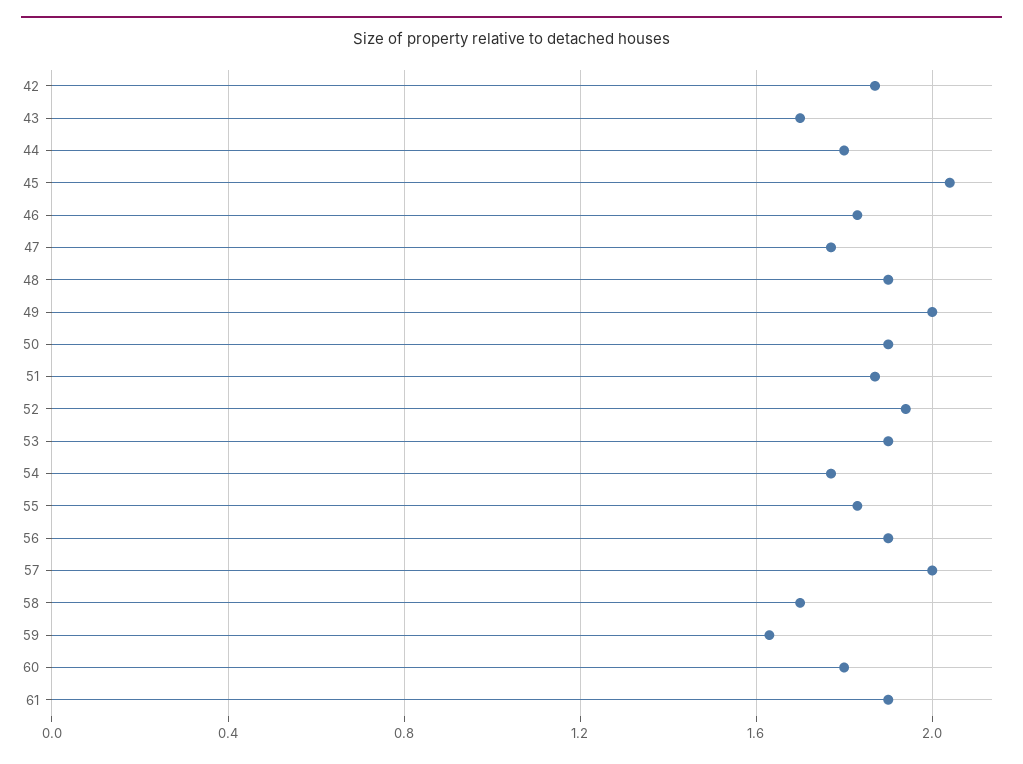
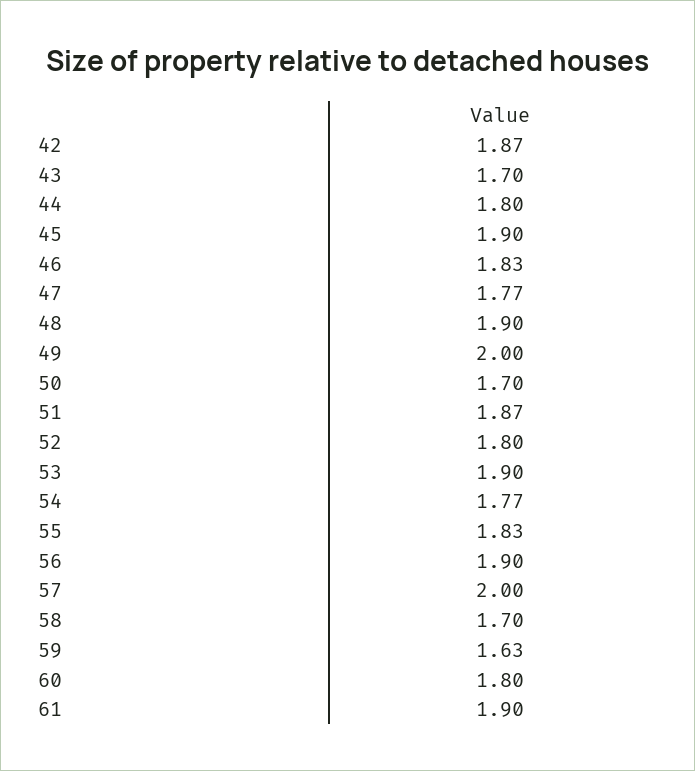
45: 2.05 -> 1.9
50: 1.9 -> 1.7
52: 1.95 -> 1.8

